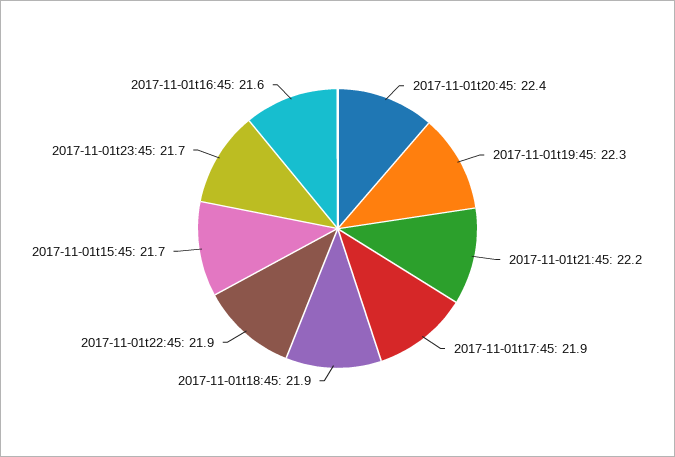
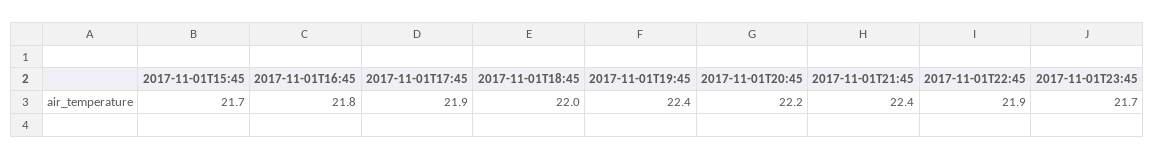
2017-11-01t20:45: 22.4 -> 22.2
2017-11-01t19:45: 22.3 -> 22.4
2017-11-01t21:45: 22.2 -> 22.4
2017-11-01t18:45: 21.9 -> 22
2017-11-01t16:45: 21.6 -> 21.8

